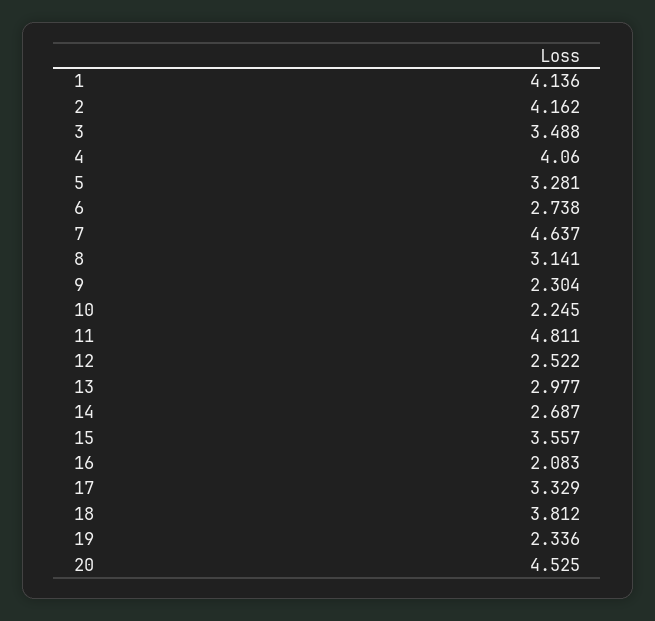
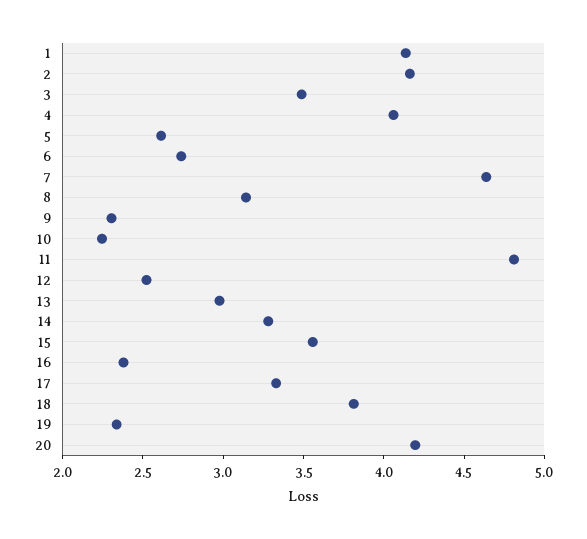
5: 3.281 -> 2.6
14: 2.687 -> 3.3
16: 2.083 -> 2.4
20: 4.525 -> 4.2

